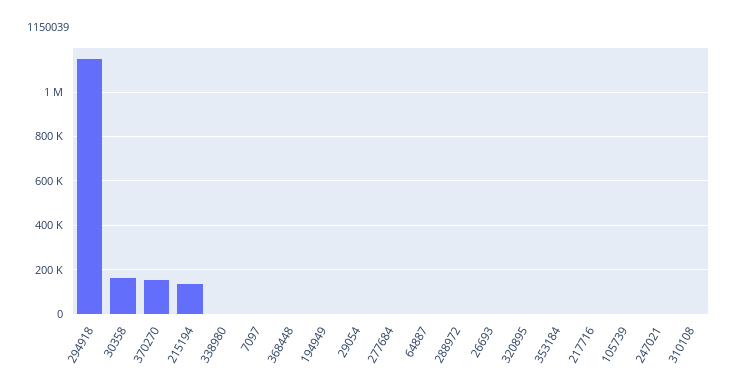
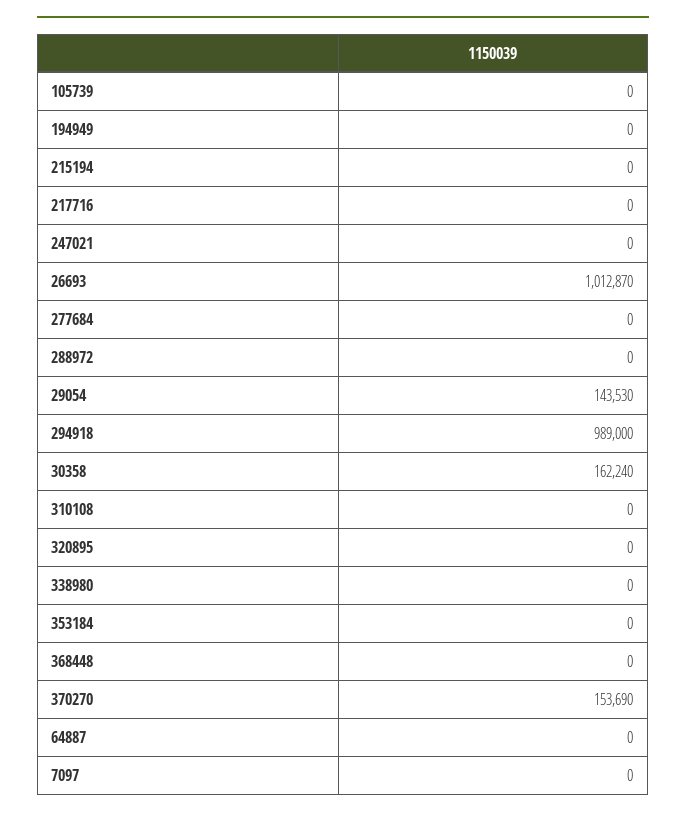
294918: 1150000 -> 989000
215194: 150000 -> 0
29054: 0 -> 143530
26693: 0 -> 1012870

